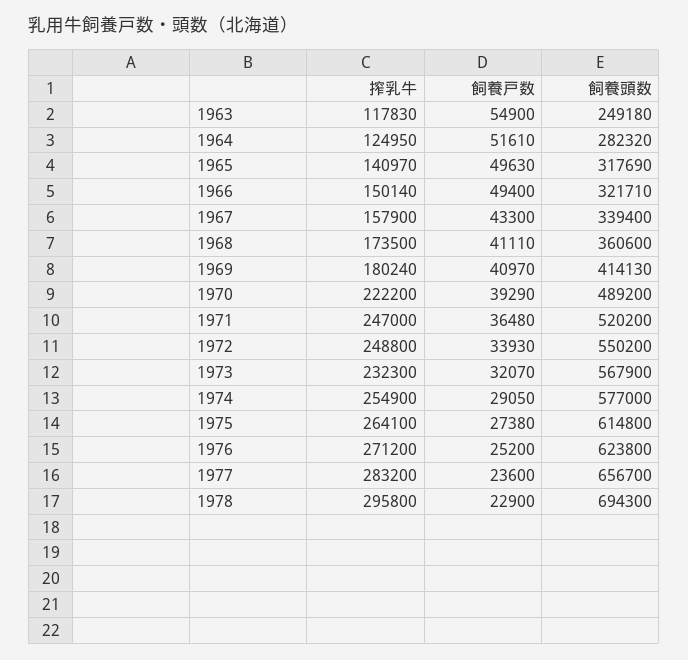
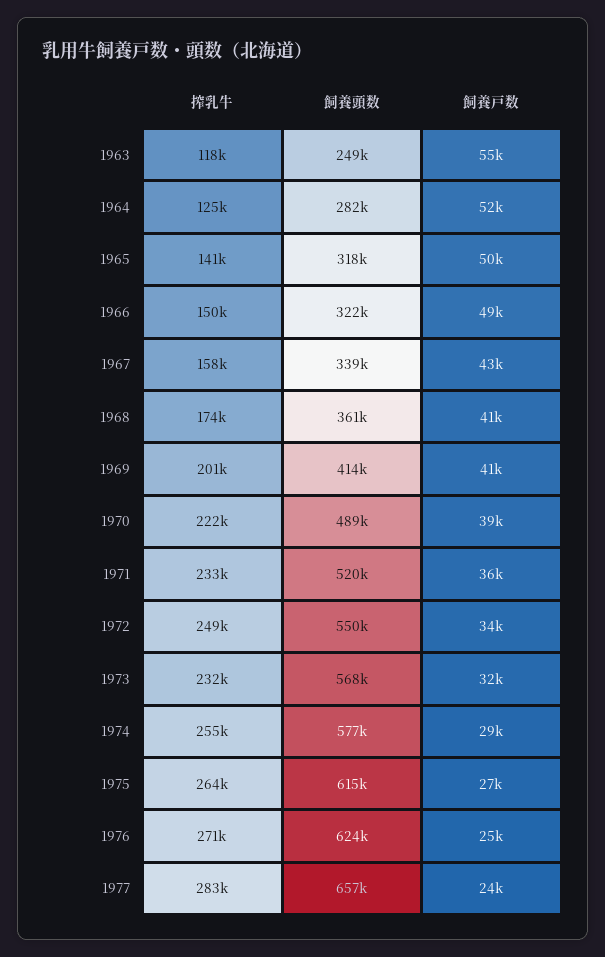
搾乳牛, 1969: 180240 -> 201000
搾乳牛, 1971: 247000 -> 233000
搾乳牛, 1978: 295800 -> none
飼養戸数, 1978: 22900 -> none
飼養頭数, 1978: 694300 -> none

